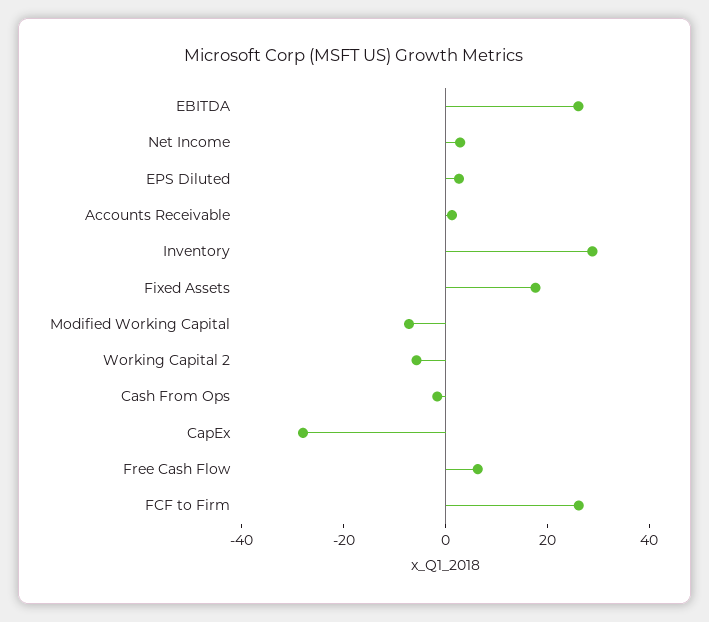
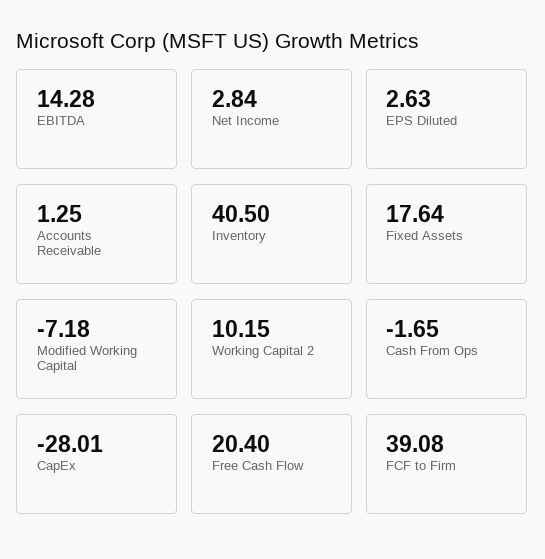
EBITDA: 25 -> 14.28
Inventory: 30 -> 40.5
Working Capital 2: -5 -> 10.15
Free Cash Flow: 5 -> 20.4
FCF to Firm: 25 -> 39.08

